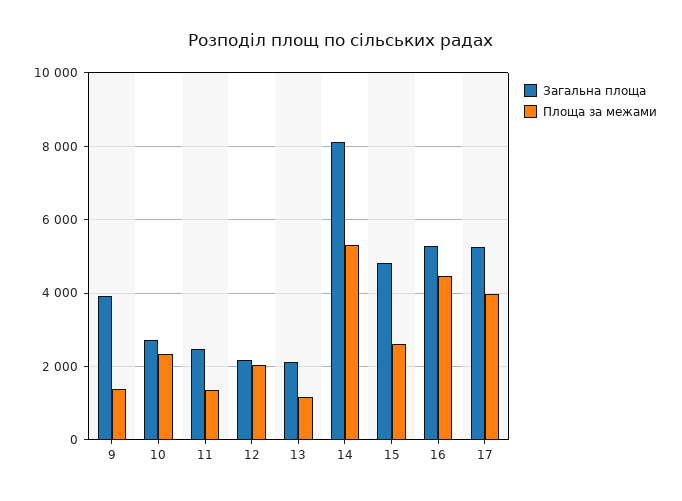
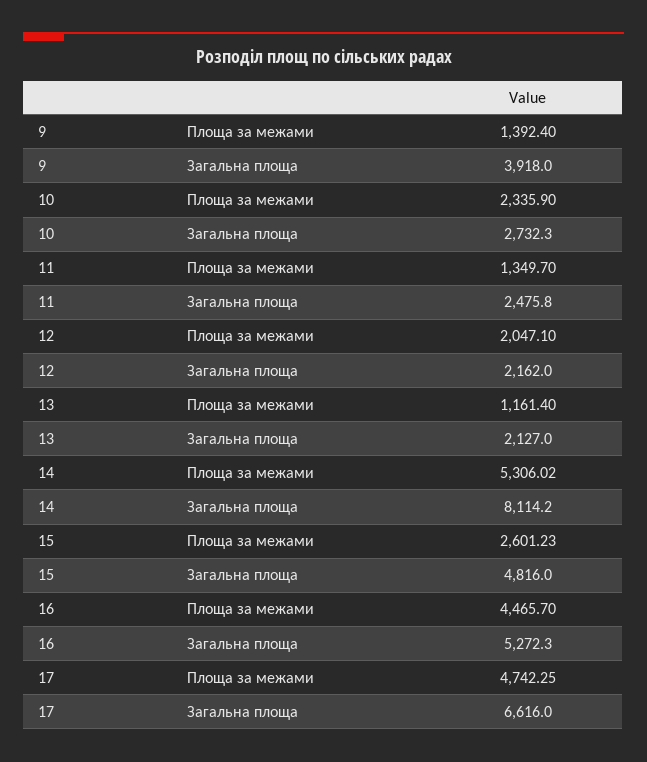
Загальна площа, 17: 5200 -> 6616
Площа за межами, 17: 4000 -> 4742.25

